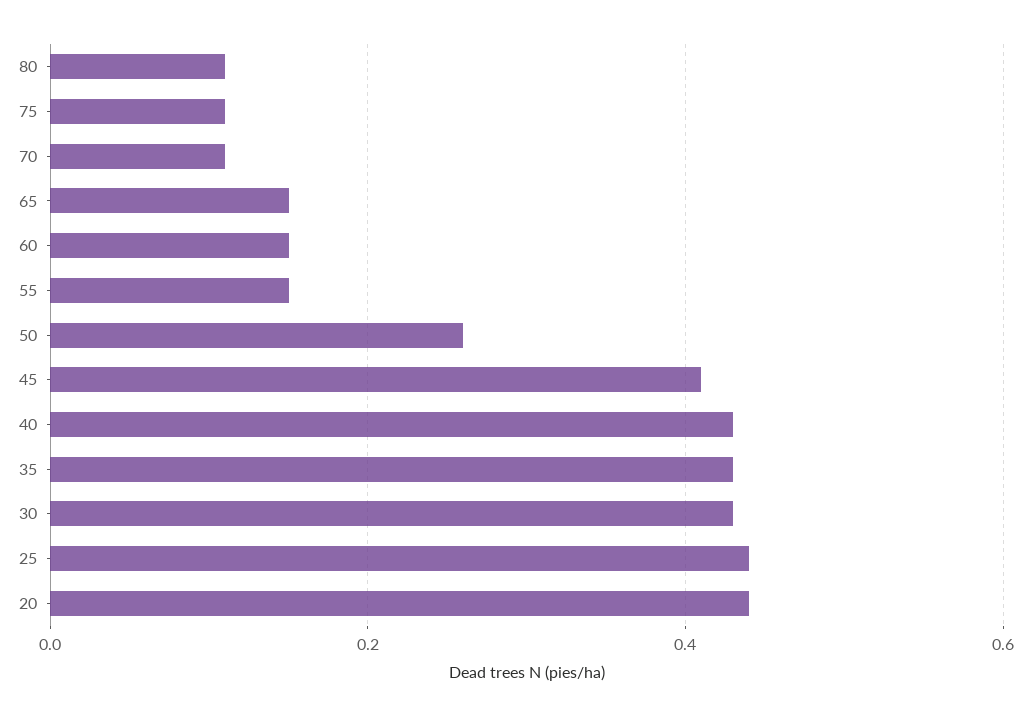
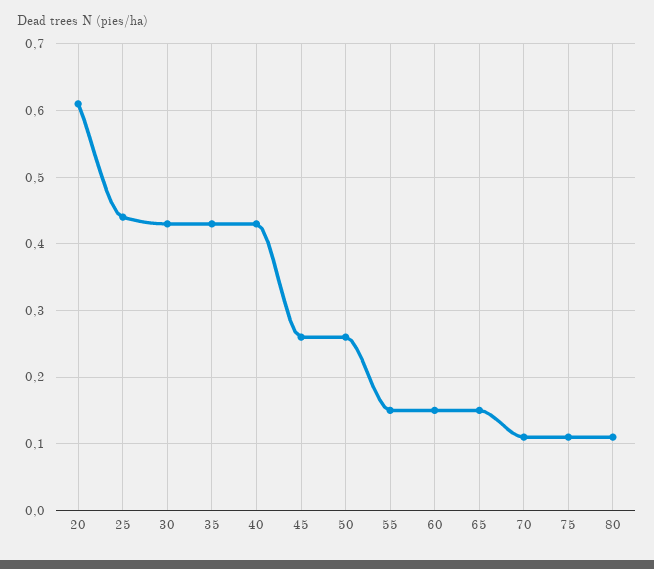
45: 0.4 -> 0.26
20: 0.45 -> 0.61

